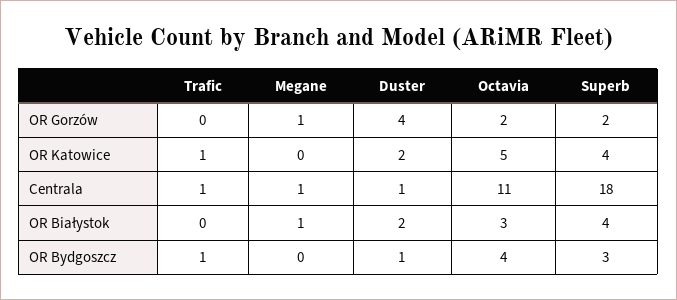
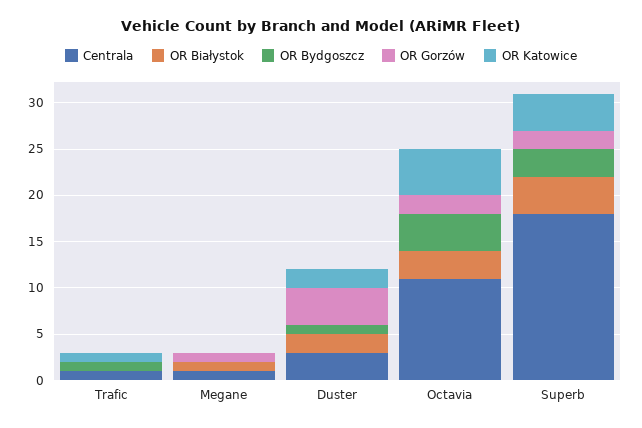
Centrala, Duster: 1 -> 3

